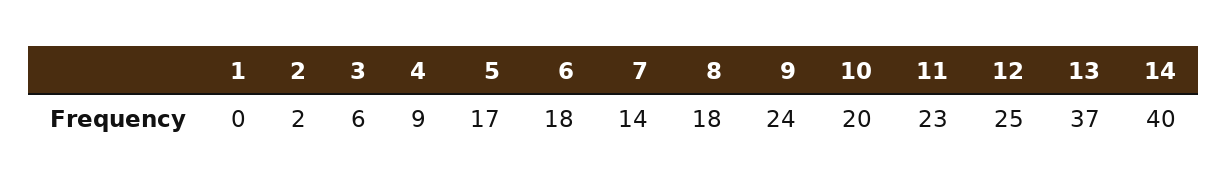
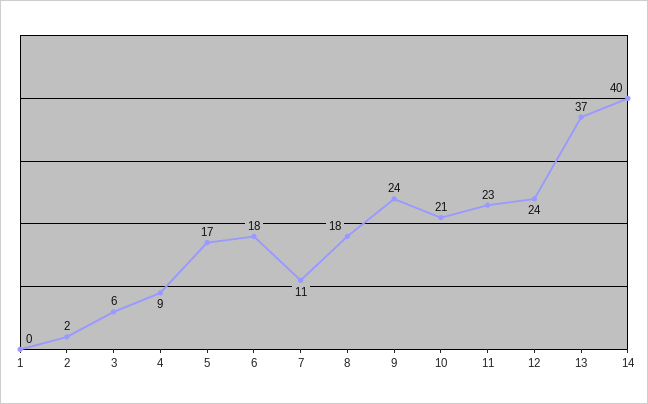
7: 14 -> 11
10: 20 -> 21
12: 25 -> 24

